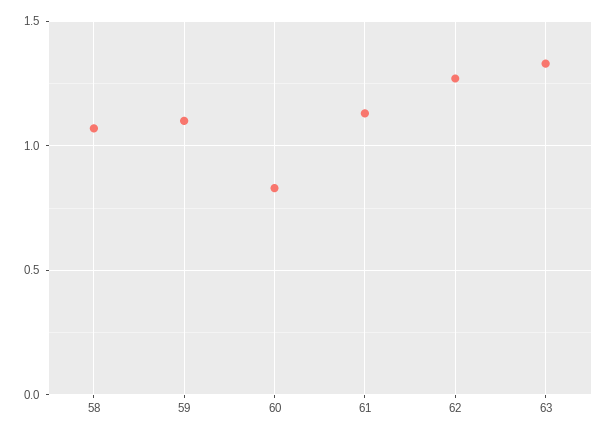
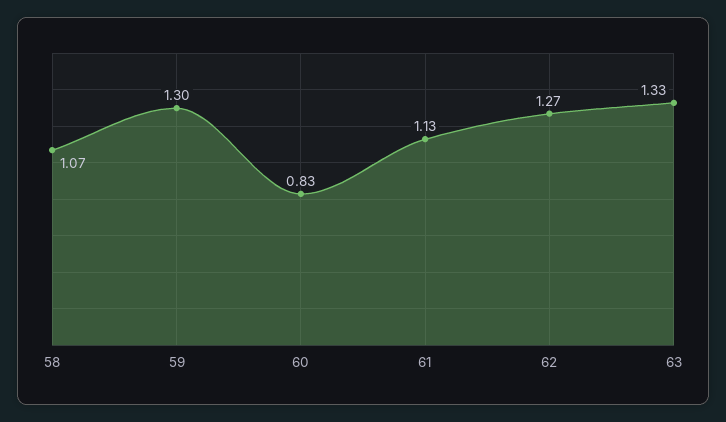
59: 1.1 -> 1.3

